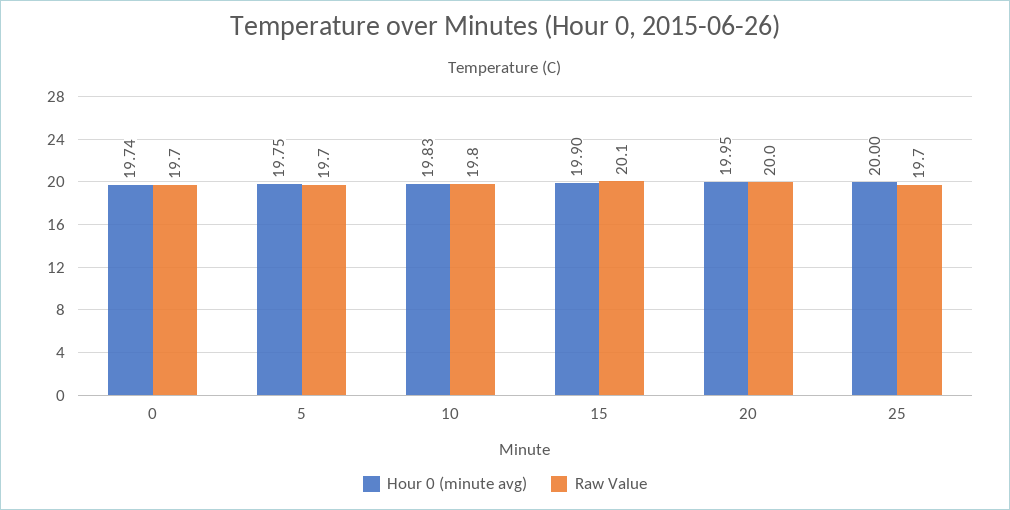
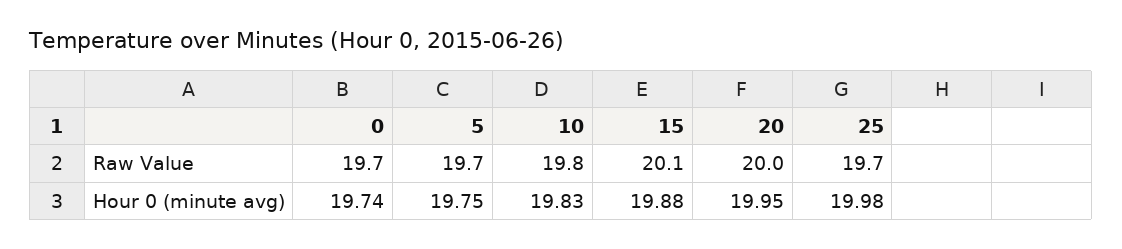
Hour 0 (minute avg), 15: 19.9 -> 19.88
Hour 0 (minute avg), 25: 20 -> 19.98

